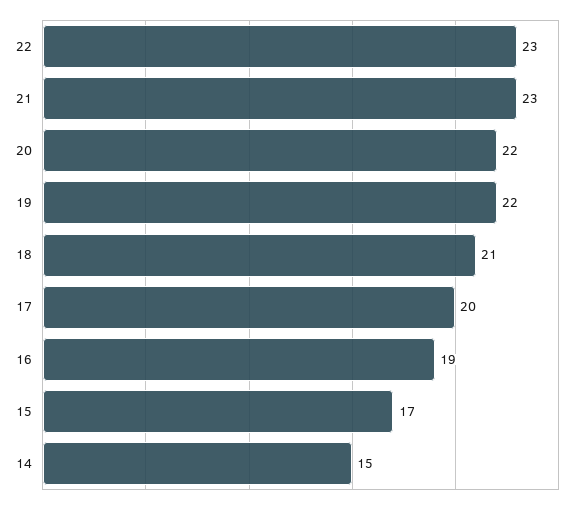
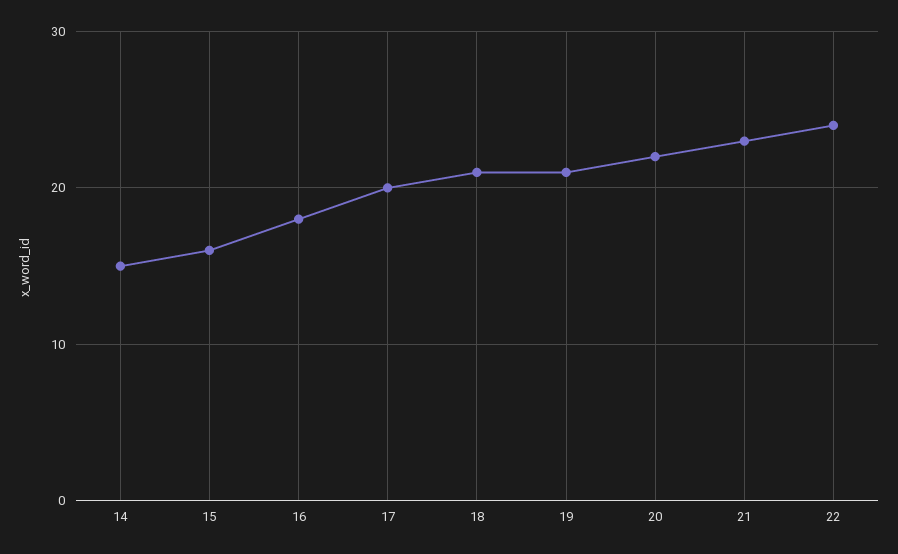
22: 23 -> 24
19: 22 -> 21
16: 19 -> 18
15: 17 -> 16

